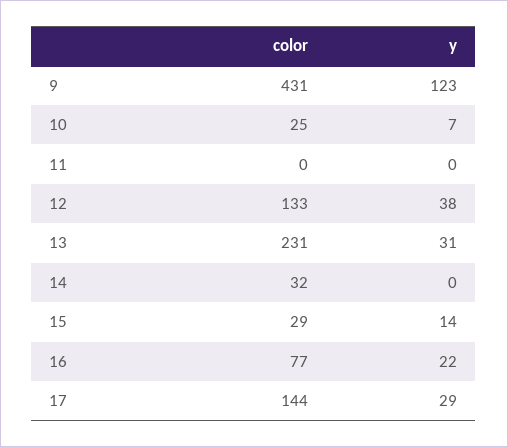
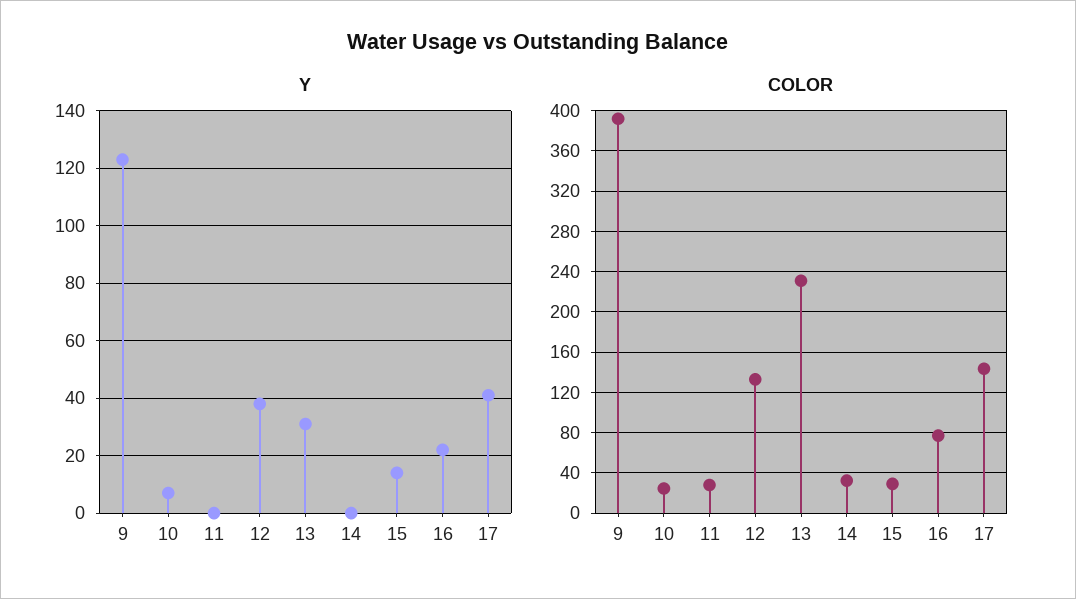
color, 9: 431 -> 390
color, 11: 0 -> 30
y, 17: 29 -> 40

